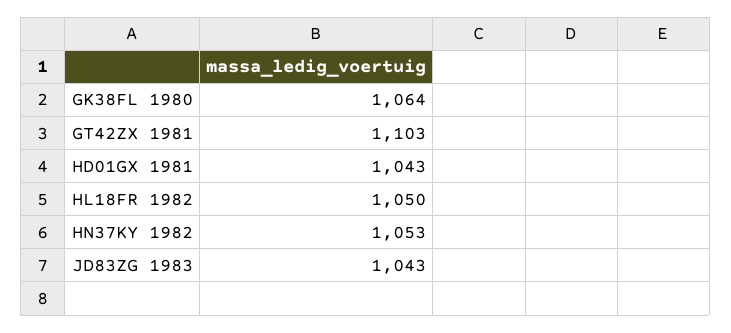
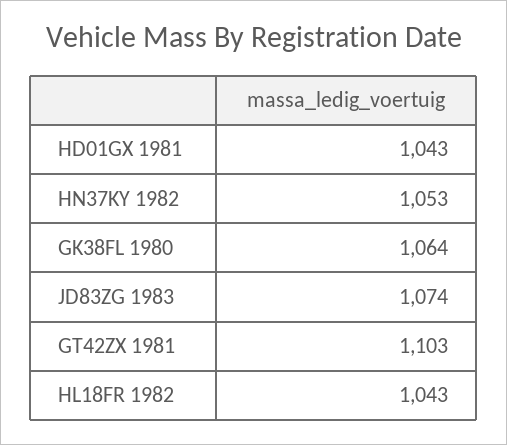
HL18FR 1982: 1050 -> 1043
JD83ZG 1983: 1043 -> 1074

